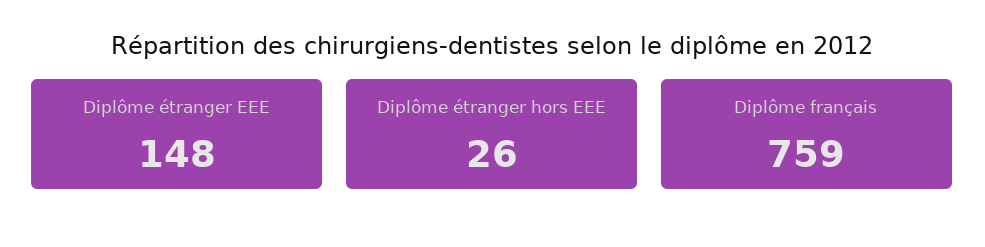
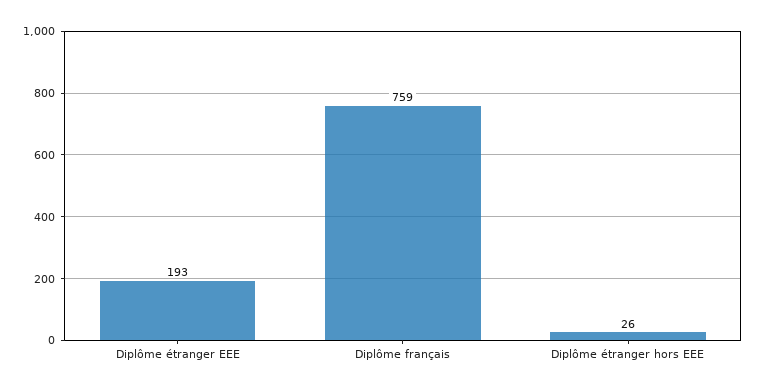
Diplôme étranger EEE: 148 -> 193

